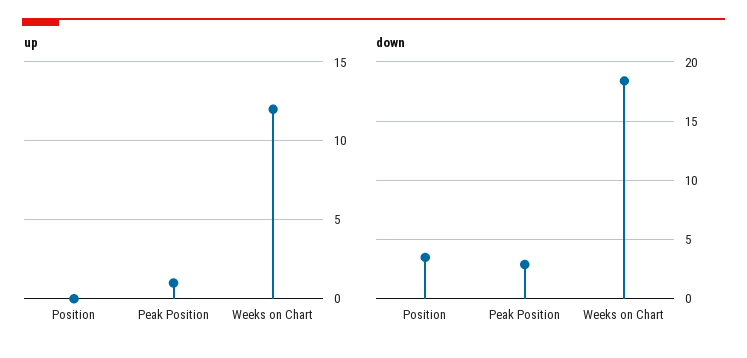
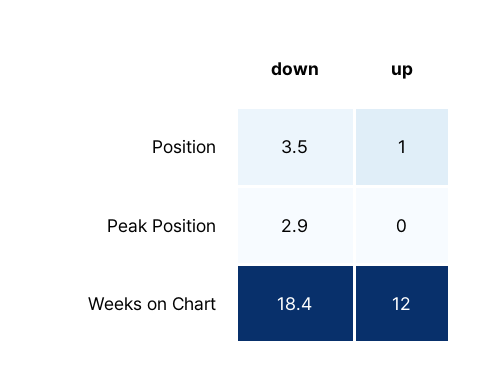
up, Position: 0 -> 1
up, Peak Position: 1 -> 0

